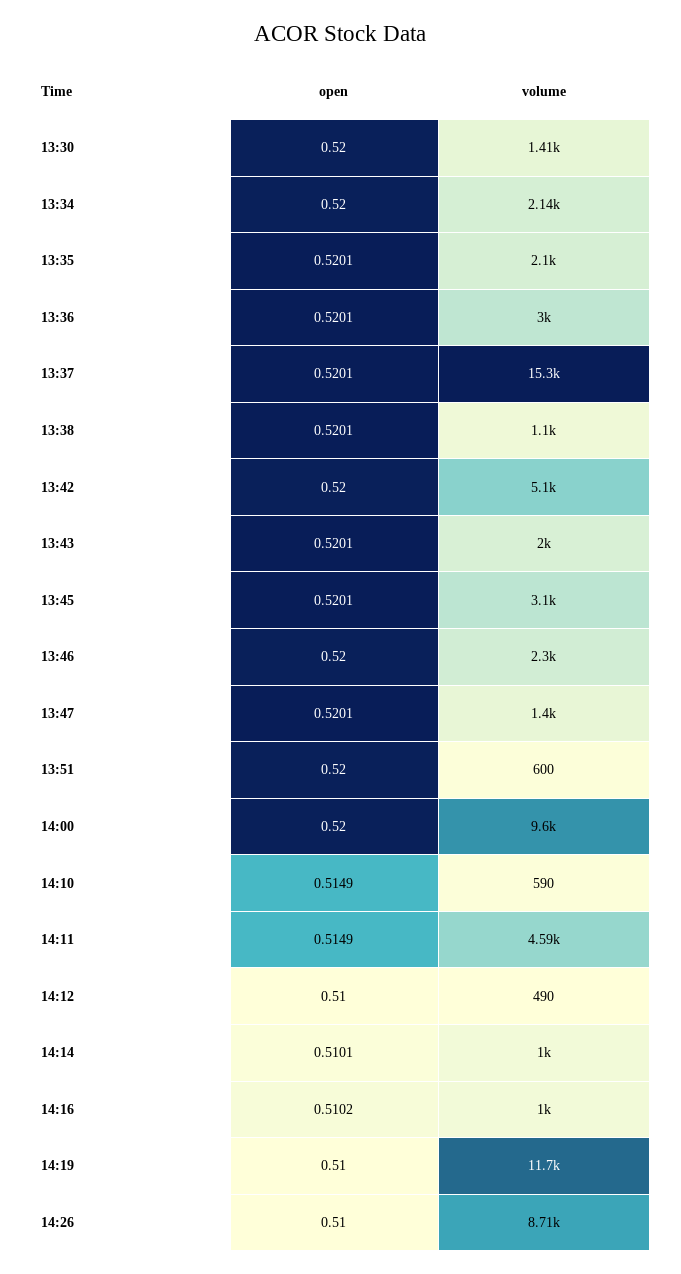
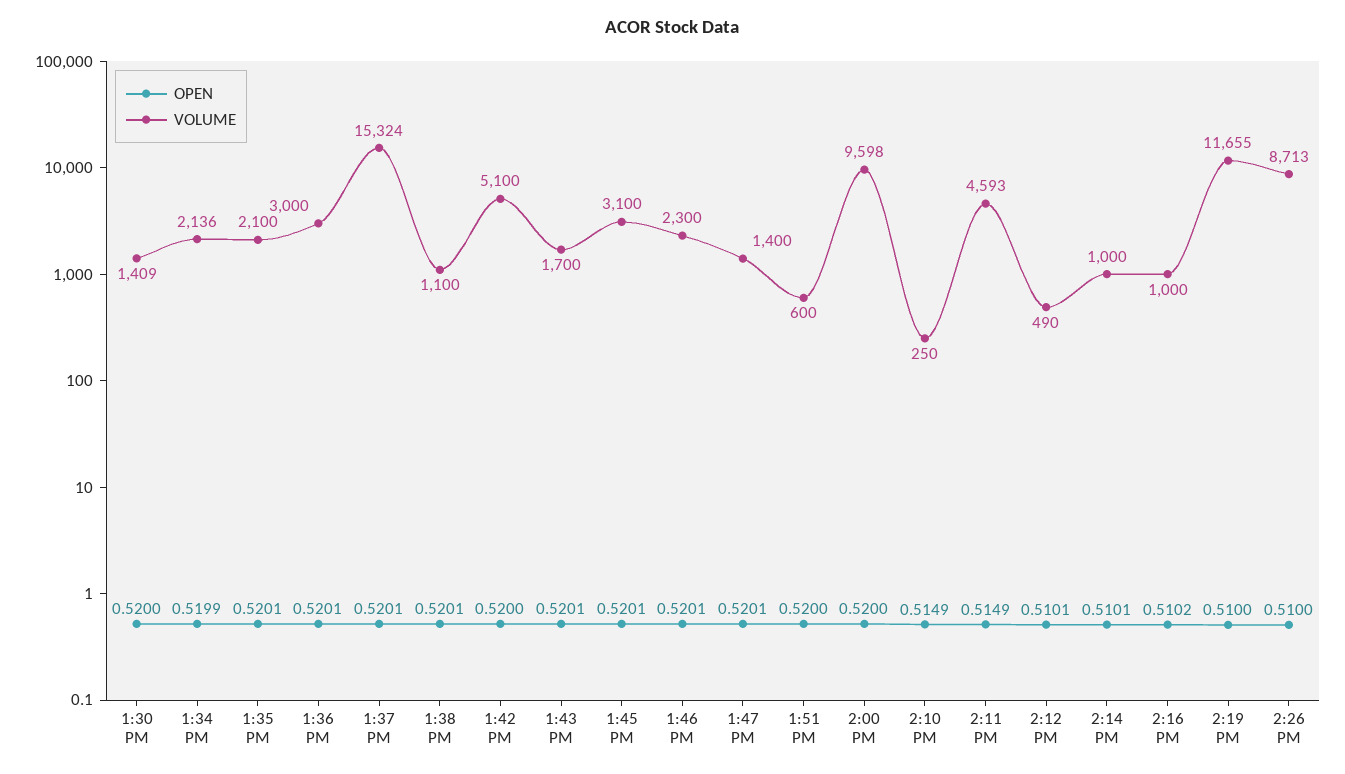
open, 13:34: 0.52 -> 0.5199
volume, 13:43: 2000 -> 1700
open, 13:46: 0.52 -> 0.5201
volume, 14:10: 590 -> 250
open, 14:12: 0.51 -> 0.5101

